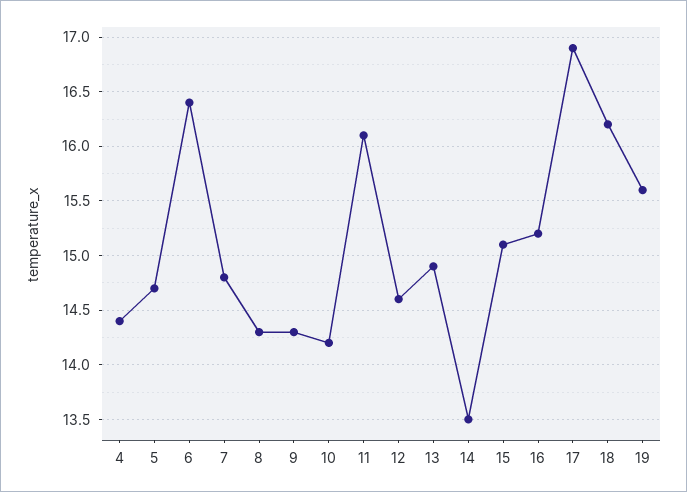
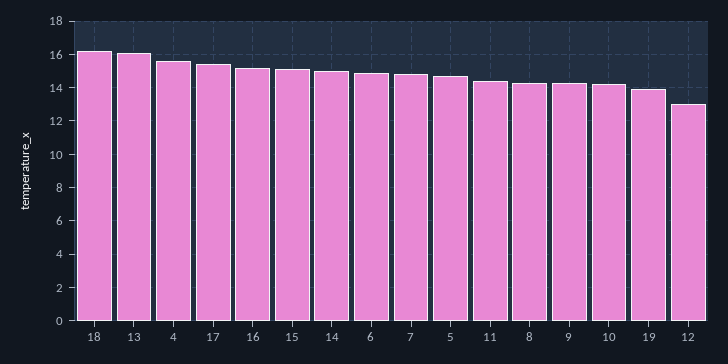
4: 14.4 -> 15.5
6: 16.4 -> 15
11: 16.1 -> 14.5
12: 14.6 -> 13
13: 14.9 -> 16
14: 13.5 -> 15
17: 16.9 -> 15.5
19: 15.6 -> 14

